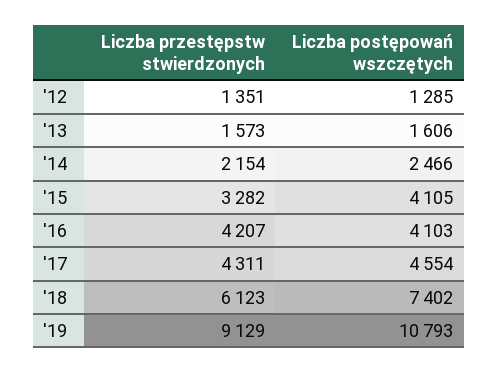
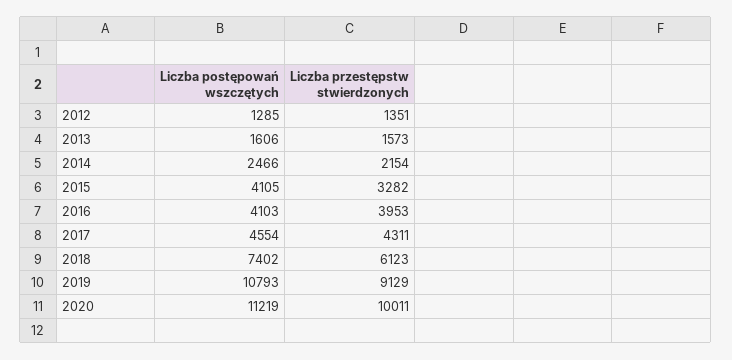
Liczba przestępstw stwierdzonych, '16: 4207 -> 3953
Liczba postępowań wszczętych, 2020: none -> 11219
Liczba przestępstw stwierdzonych, 2020: none -> 10011

